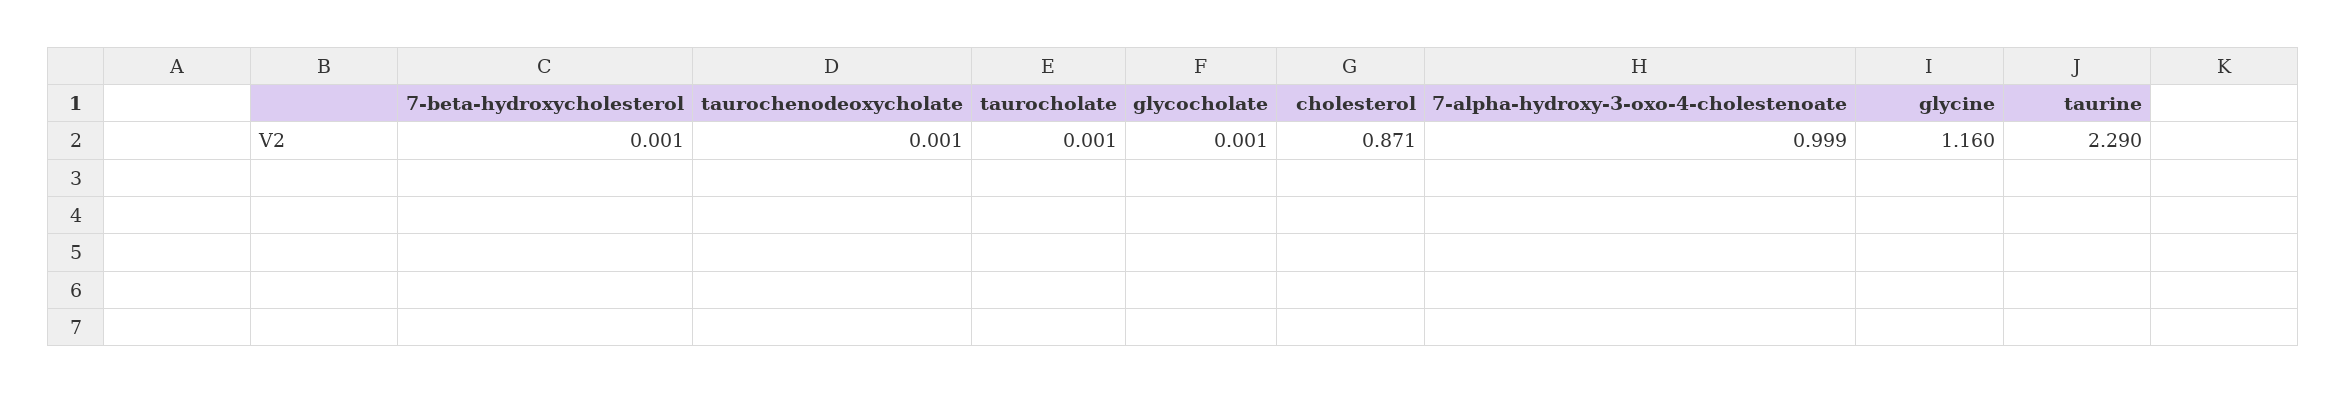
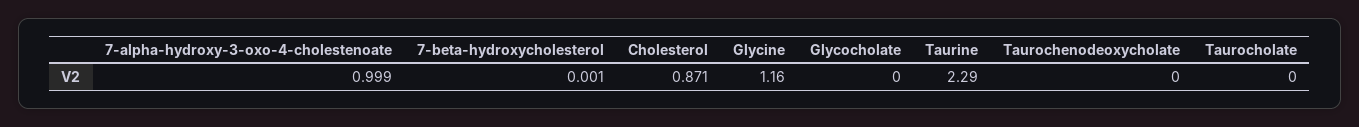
taurochenodeoxycholate: 0.001 -> 0
taurocholate: 0.001 -> 0
glycocholate: 0.001 -> 0

